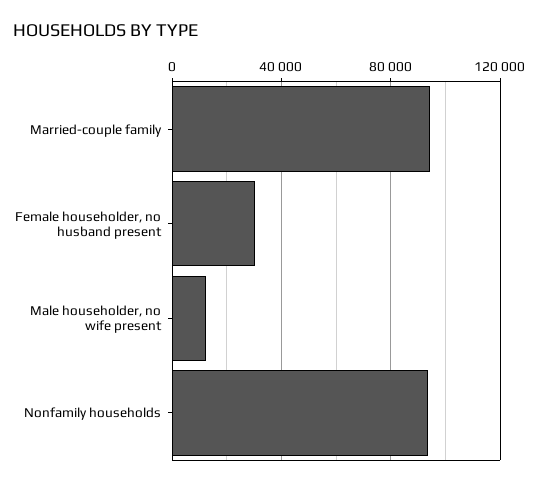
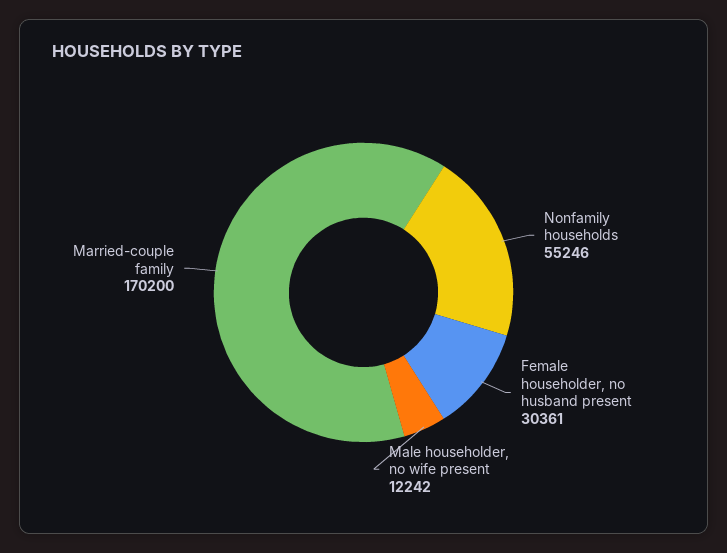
Married-couple family: 95000 -> 170200
Nonfamily households: 95000 -> 55246

